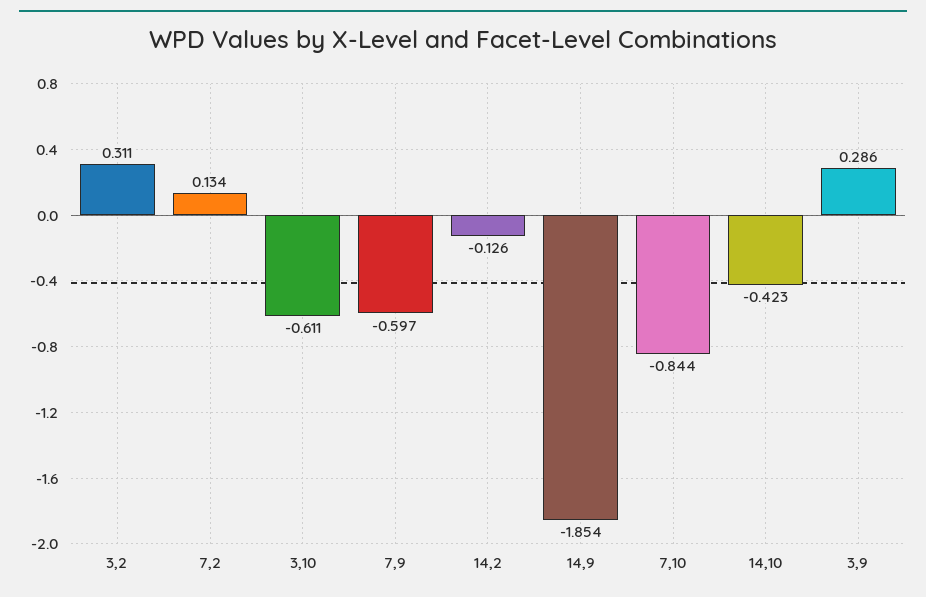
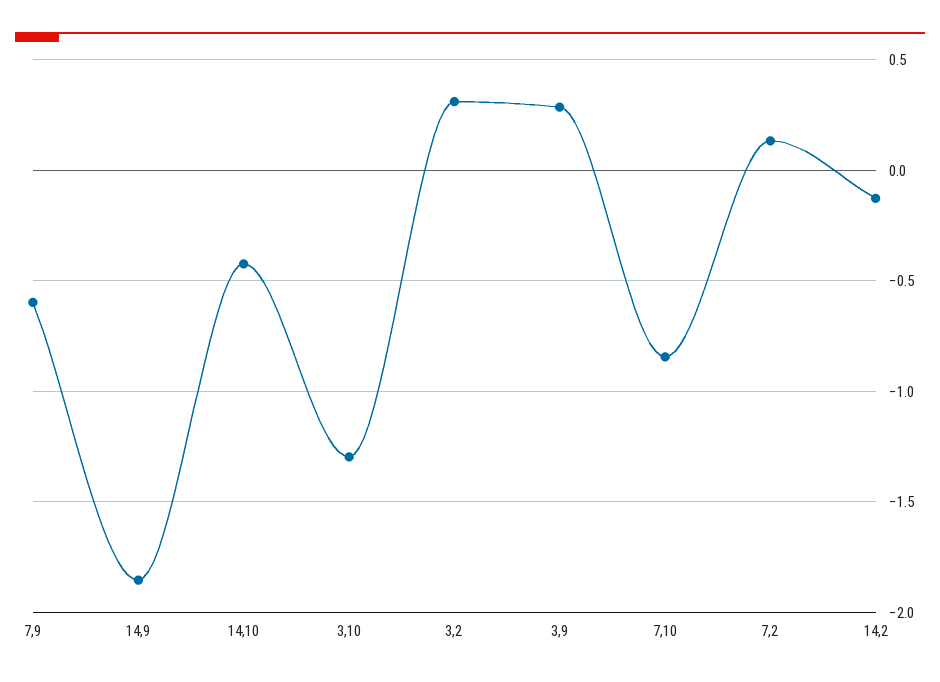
3,10: -0.611 -> -1.3

